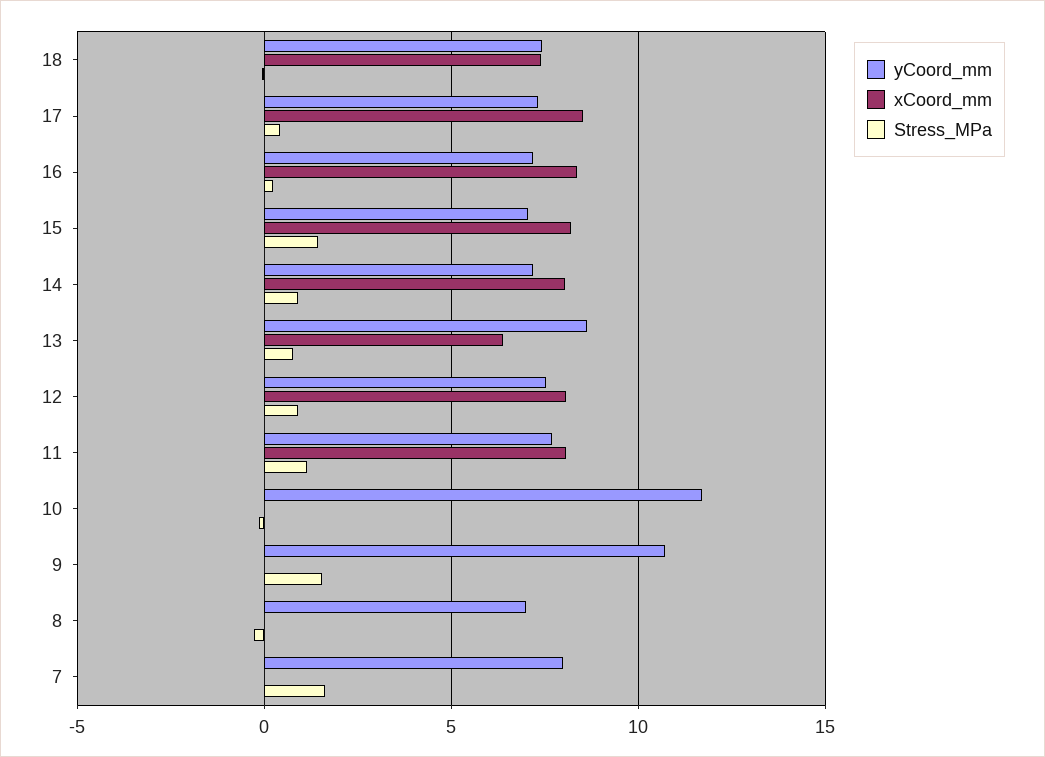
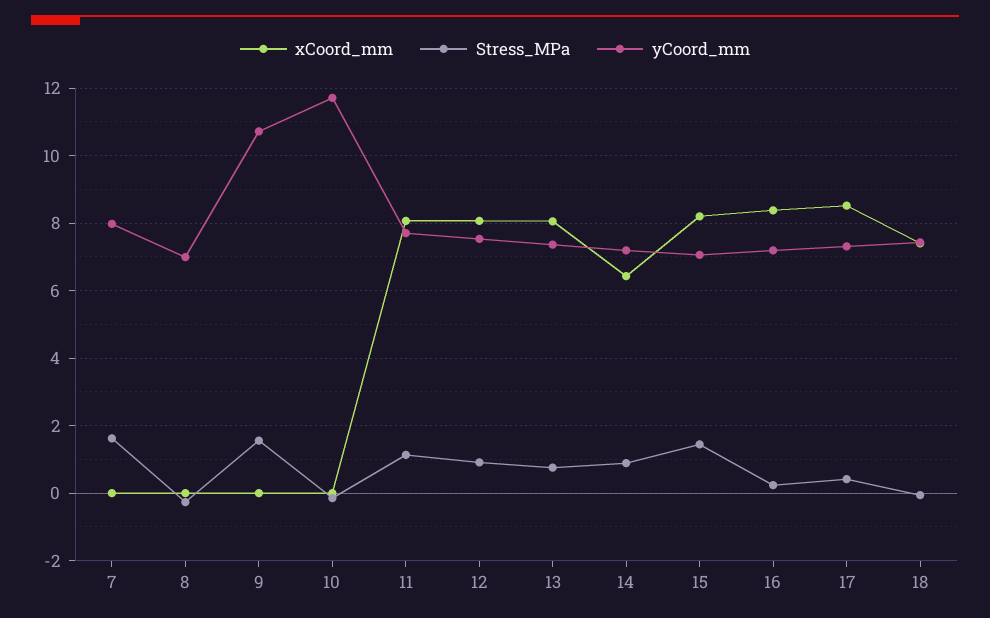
xCoord_mm, 14: 8 -> 6.4
yCoord_mm, 13: 8.5 -> 7.4
xCoord_mm, 13: 6.5 -> 8

